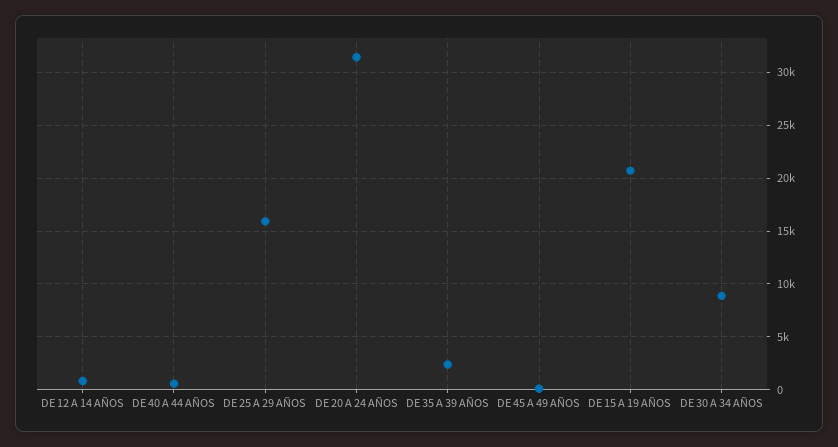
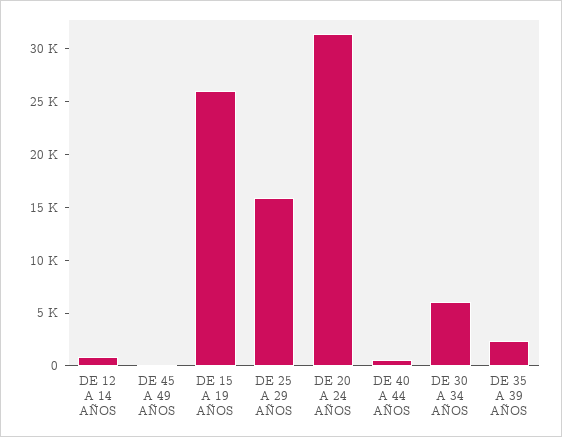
DE 15 A 19 AÑOS: 21000 -> 26000
DE 30 A 34 AÑOS: 9000 -> 6000

